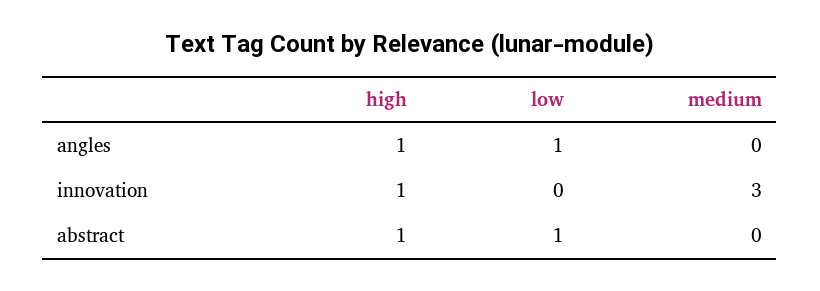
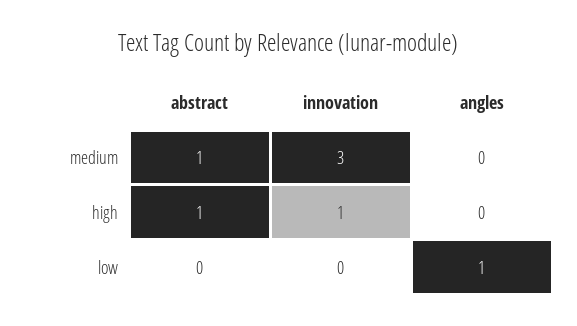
high, angles: 1 -> 0
low, abstract: 1 -> 0
medium, abstract: 0 -> 1

